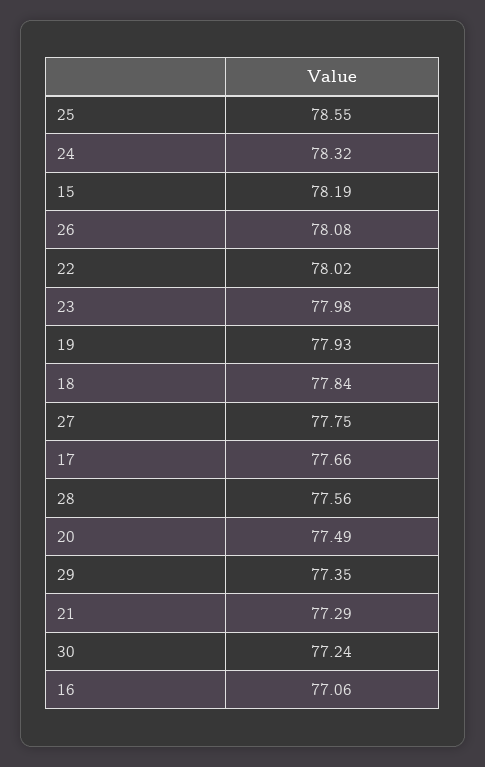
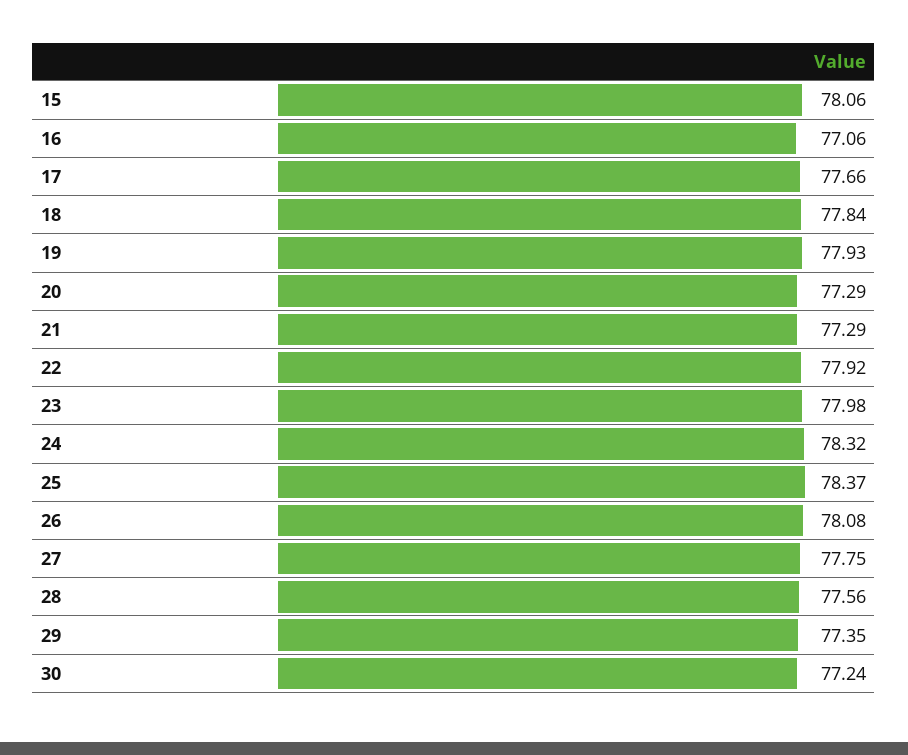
25: 78.55 -> 78.37
15: 78.19 -> 78.06
22: 78.02 -> 77.92
20: 77.49 -> 77.29

